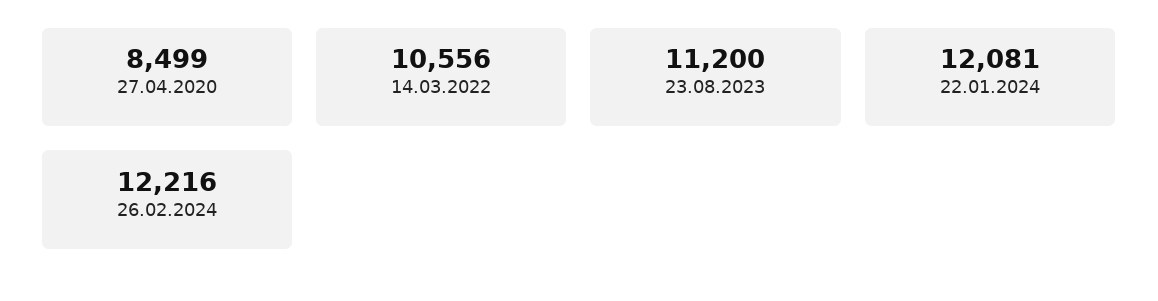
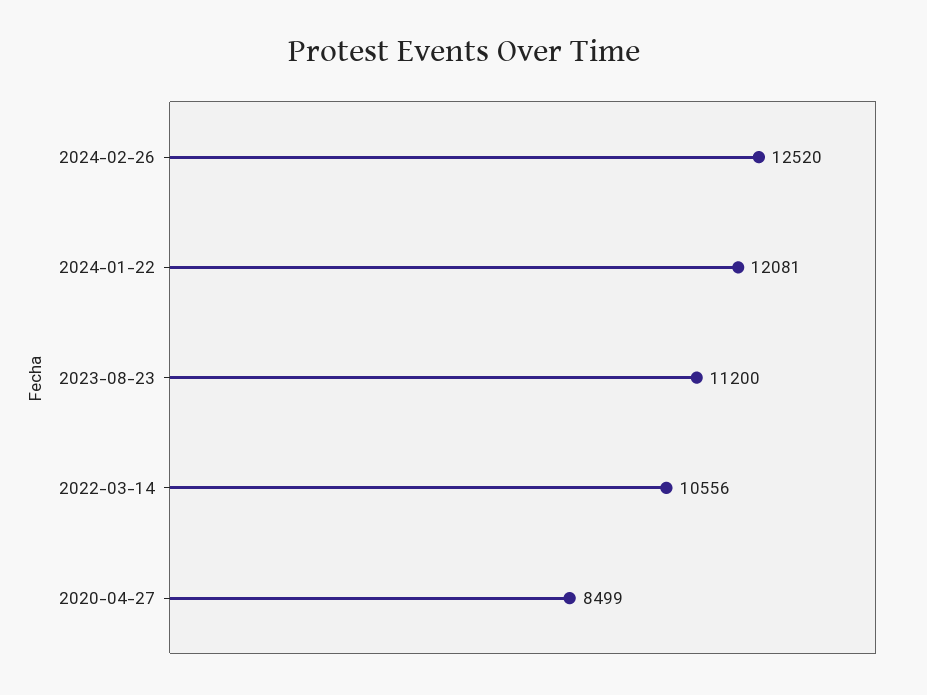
26.02.2024: 12216 -> 12520

